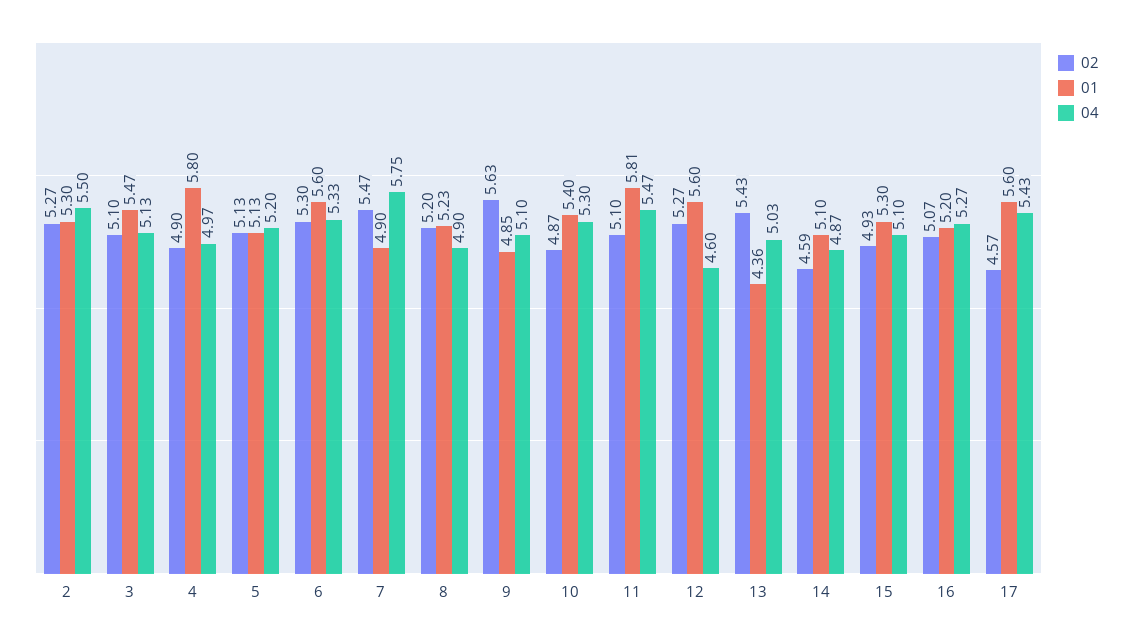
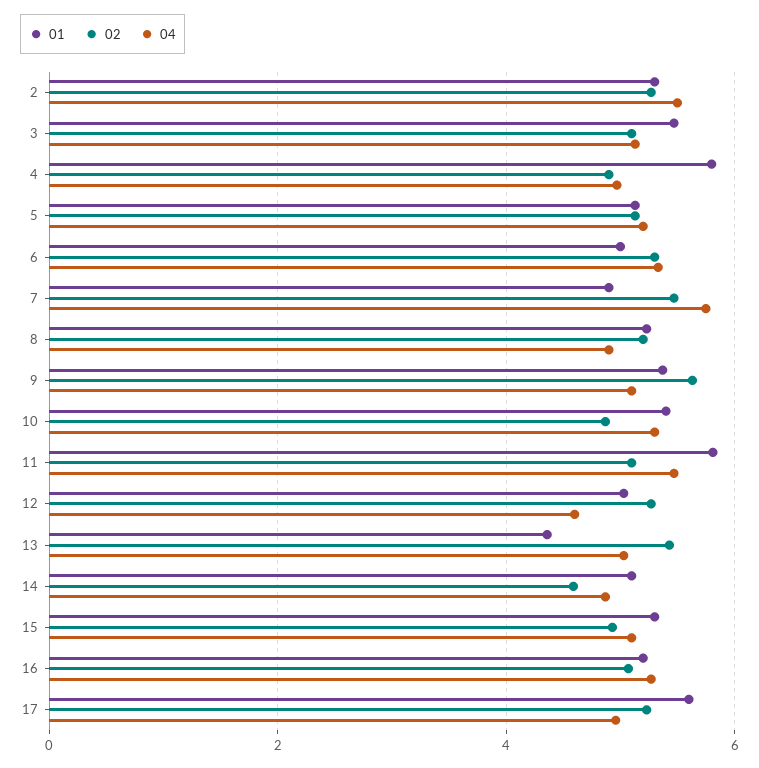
01, 6: 5.6 -> 5
01, 9: 4.85 -> 5.4
01, 12: 5.6 -> 5
02, 17: 4.57 -> 5.2
04, 17: 5.43 -> 5

